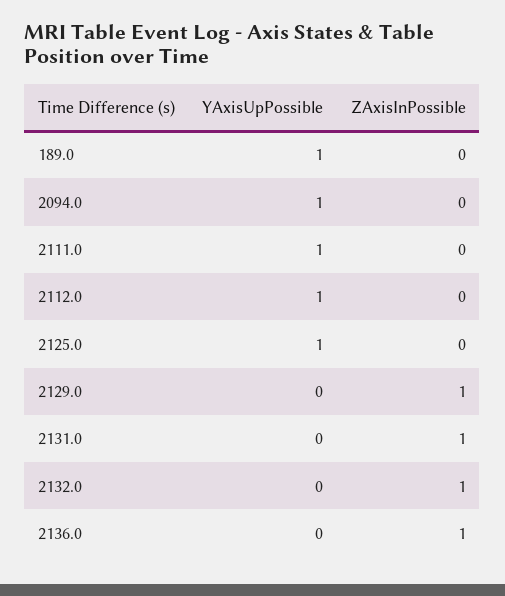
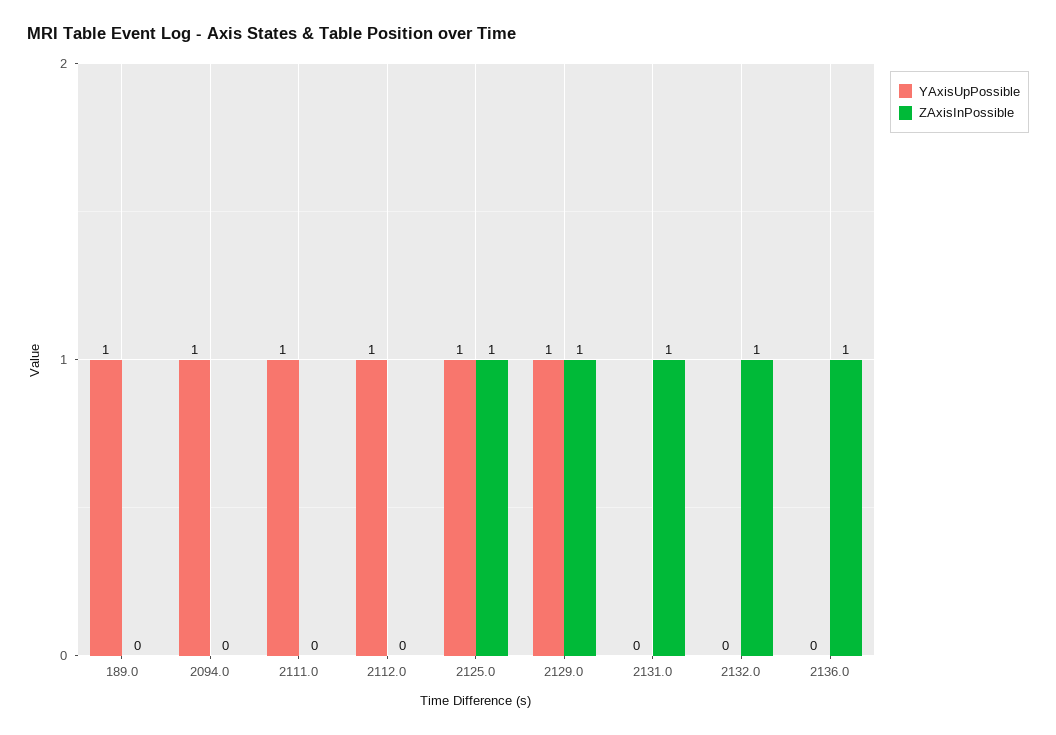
ZAxisInPossible, 2125.0: 0 -> 1
YAxisUpPossible, 2129.0: 0 -> 1

